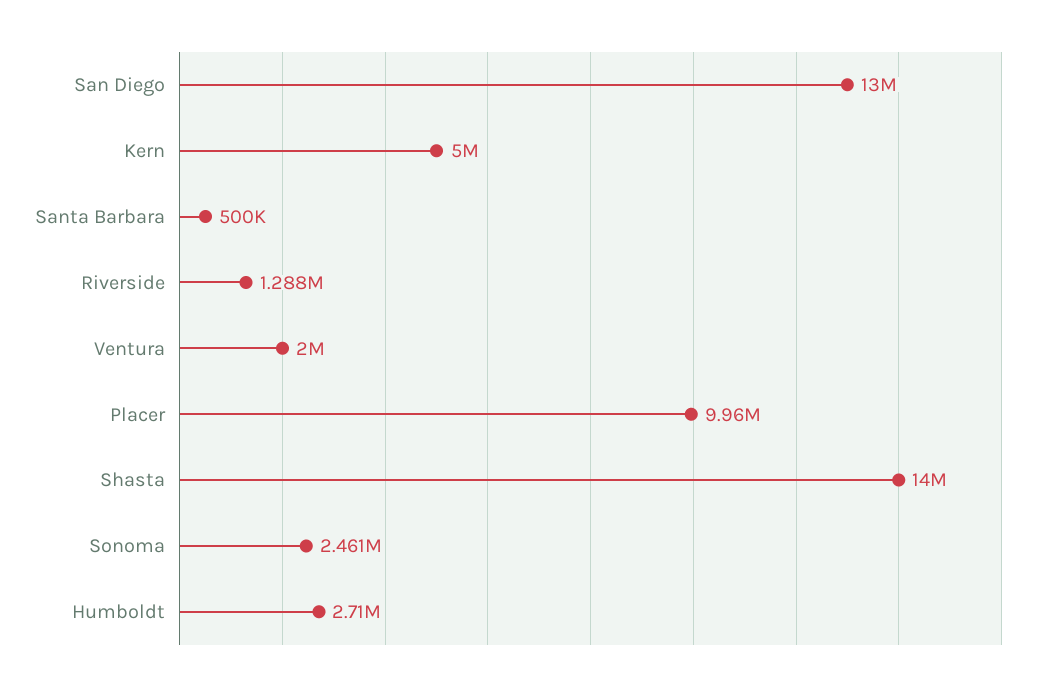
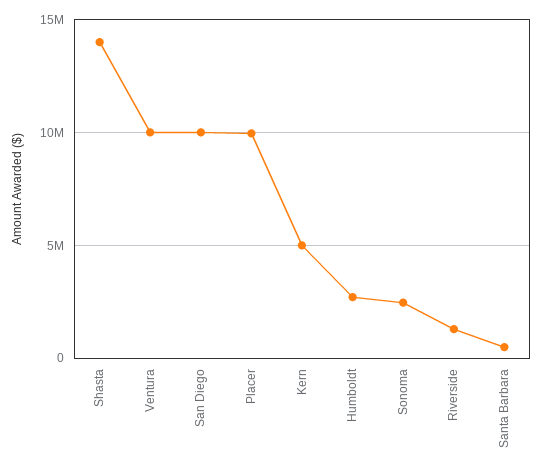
San Diego: 13000000 -> 10000000
Ventura: 2000000 -> 10000000

